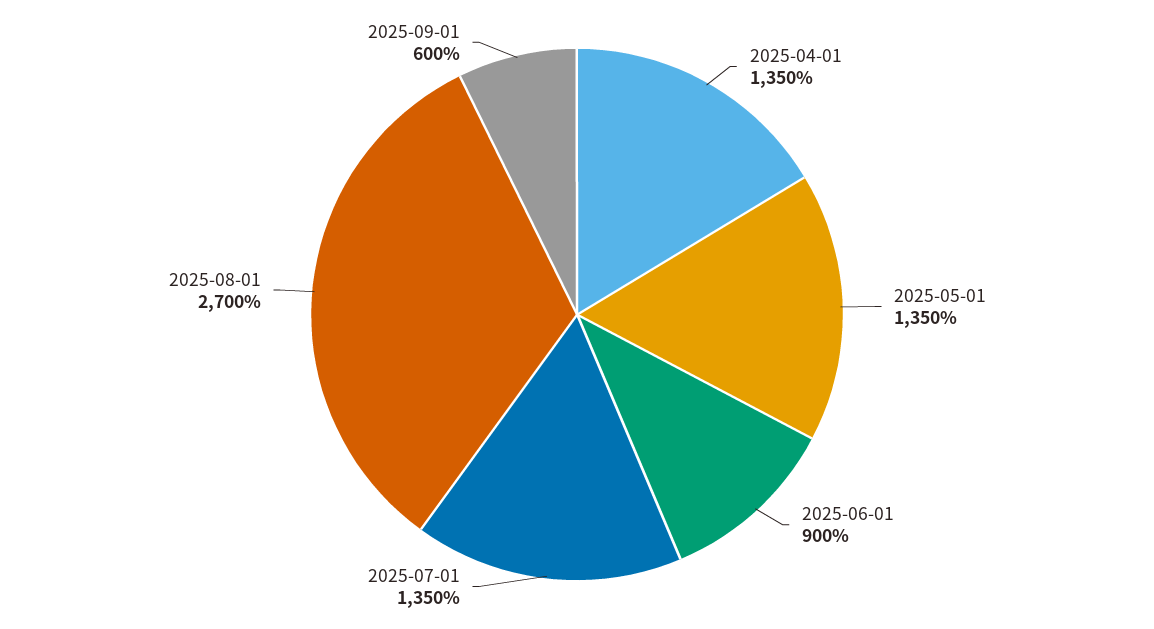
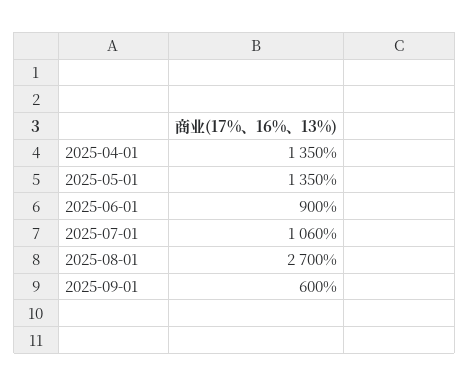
2025-07-01: 1350 -> 1060

